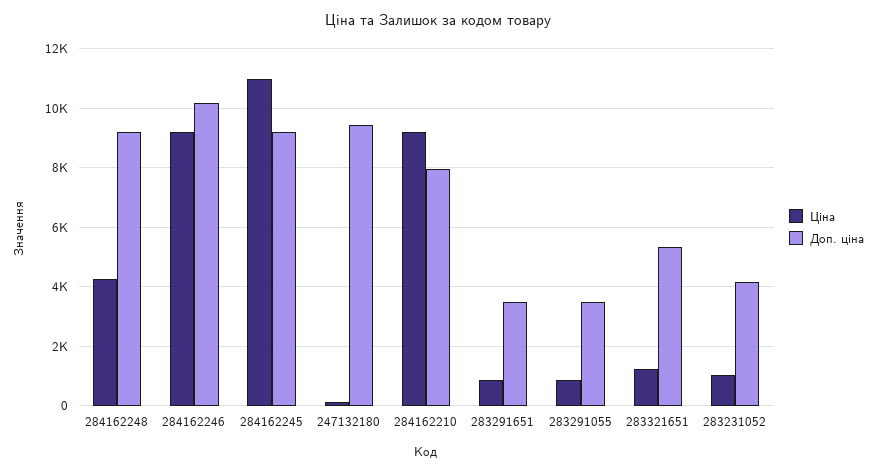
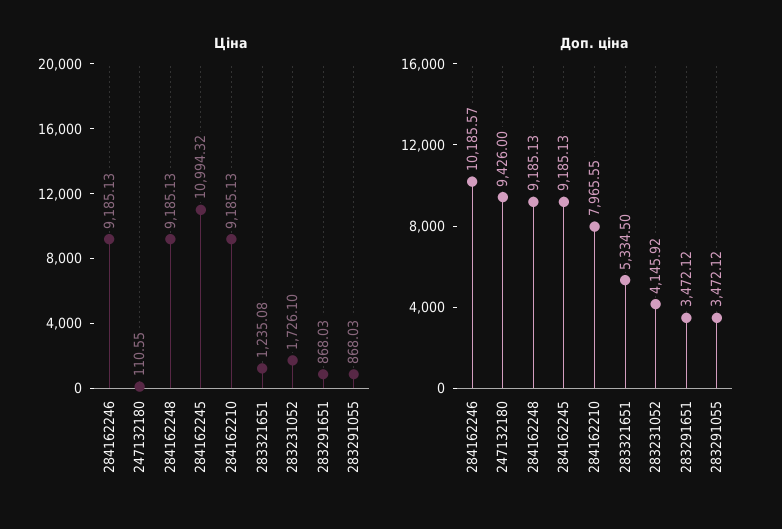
Ціна, 284162248: 4250 -> 9185.13
Ціна, 283231052: 1000 -> 1726.1

